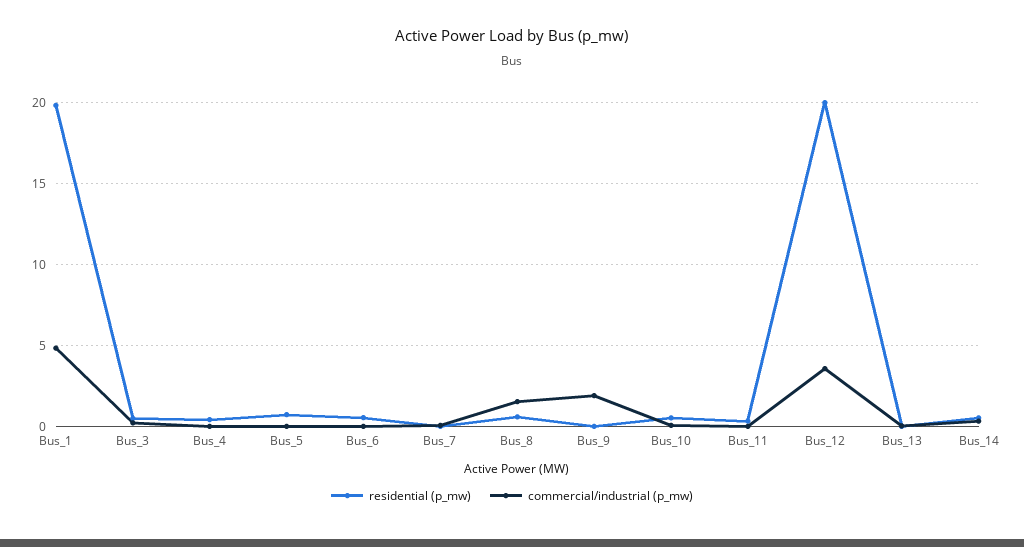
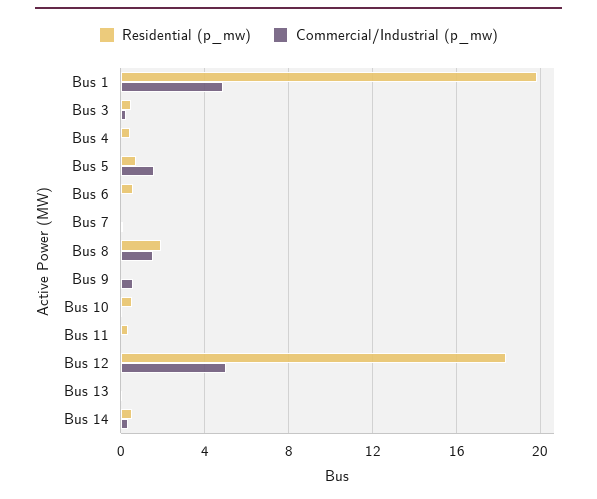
commercial/industrial (p_mw), Bus_5: 0 -> 1.5
residential (p_mw), Bus_8: 0.5 -> 2
commercial/industrial (p_mw), Bus_9: 2 -> 0.5
residential (p_mw), Bus_12: 20 -> 18.5
commercial/industrial (p_mw), Bus_12: 3.5 -> 5

